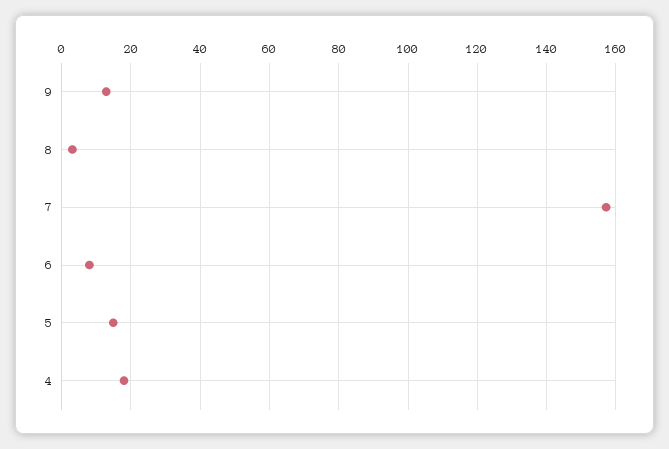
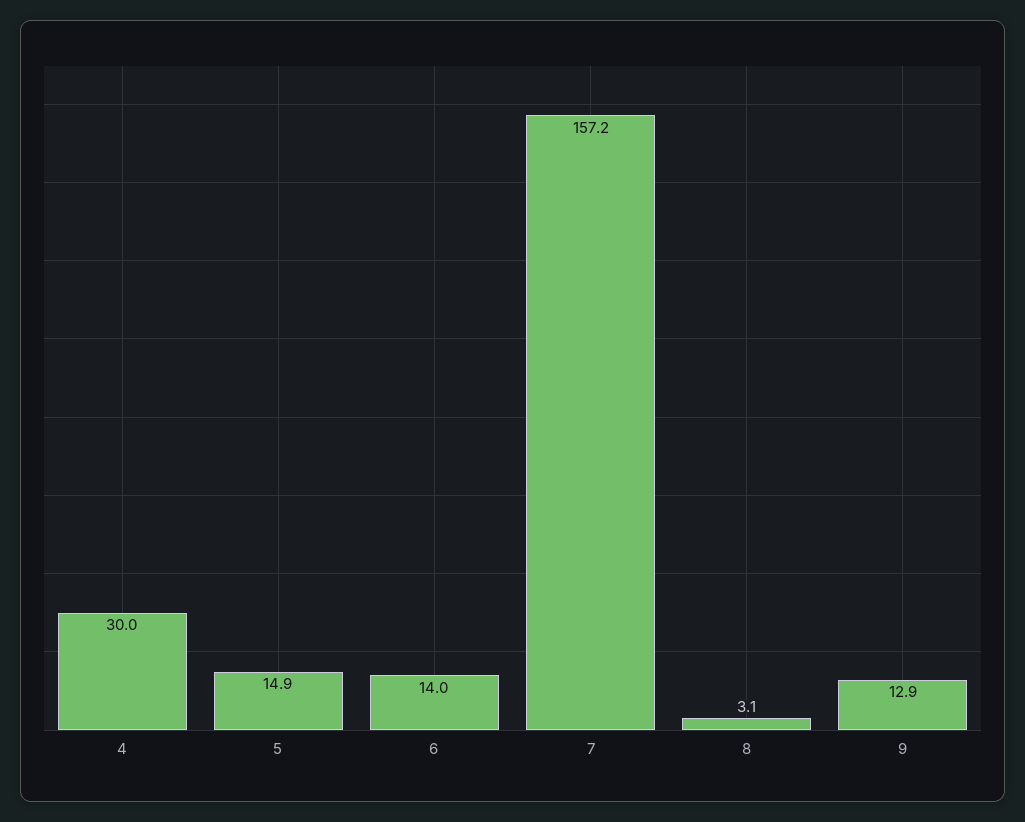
6: 8 -> 14
4: 18 -> 30

